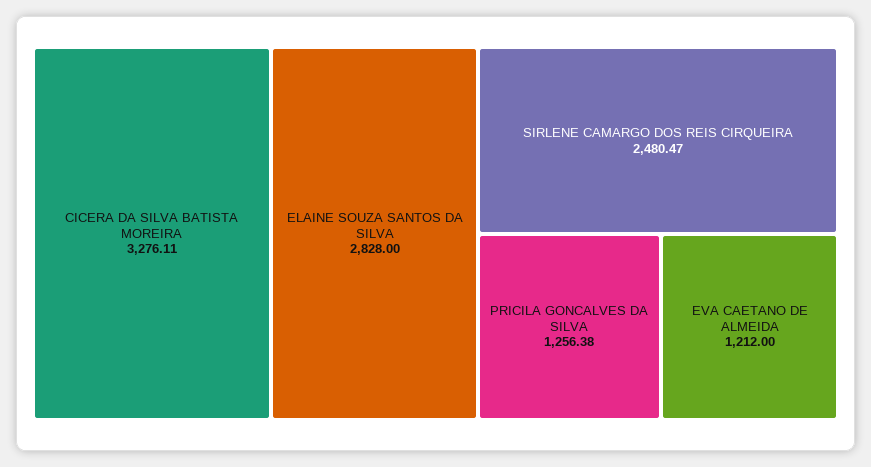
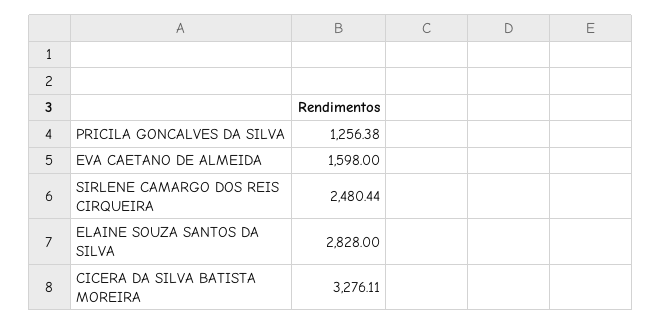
SIRLENE CAMARGO DOS REIS CIRQUEIRA: 2480.47 -> 2480.44
EVA CAETANO DE ALMEIDA: 1212 -> 1598

